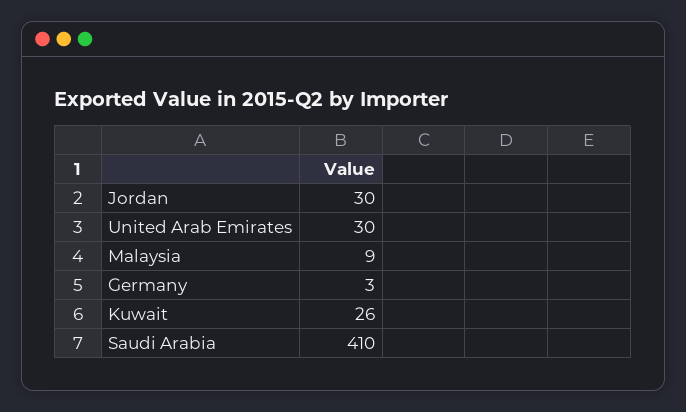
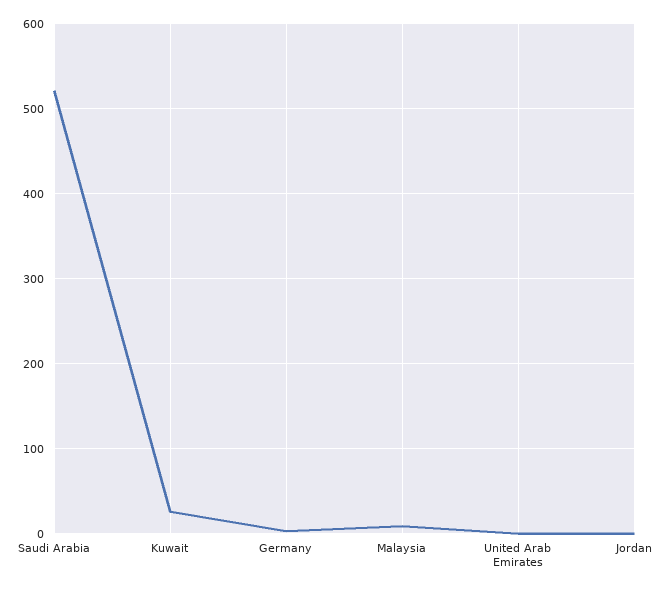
Jordan: 30 -> 0
United Arab Emirates: 30 -> 0
Saudi Arabia: 410 -> 520

